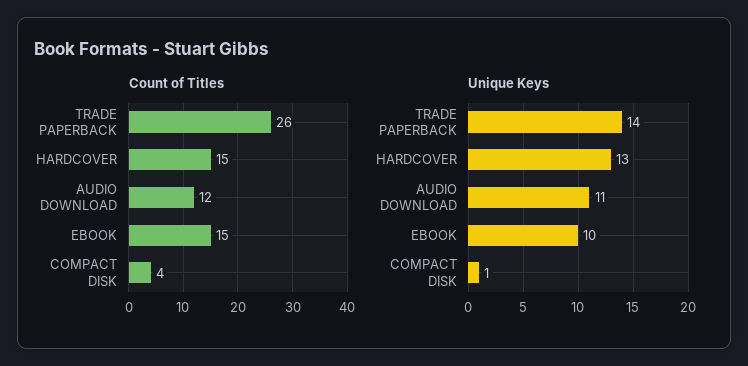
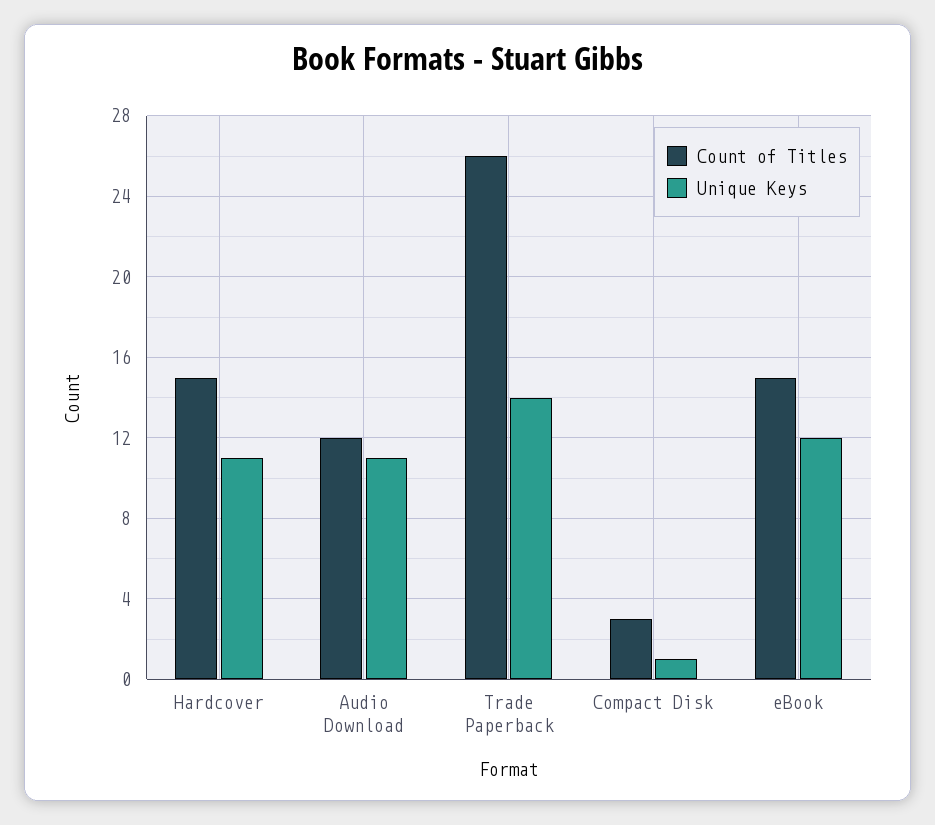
Count of Titles, COMPACT DISK: 4 -> 3
Unique Keys, HARDCOVER: 13 -> 11
Unique Keys, EBOOK: 10 -> 12

